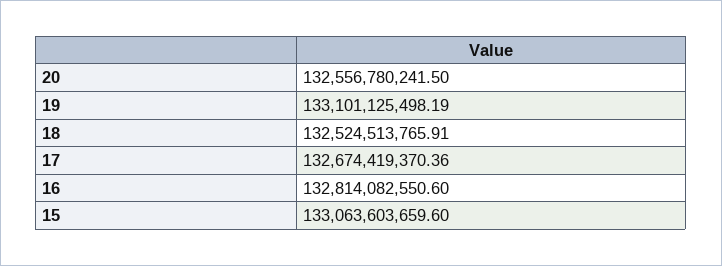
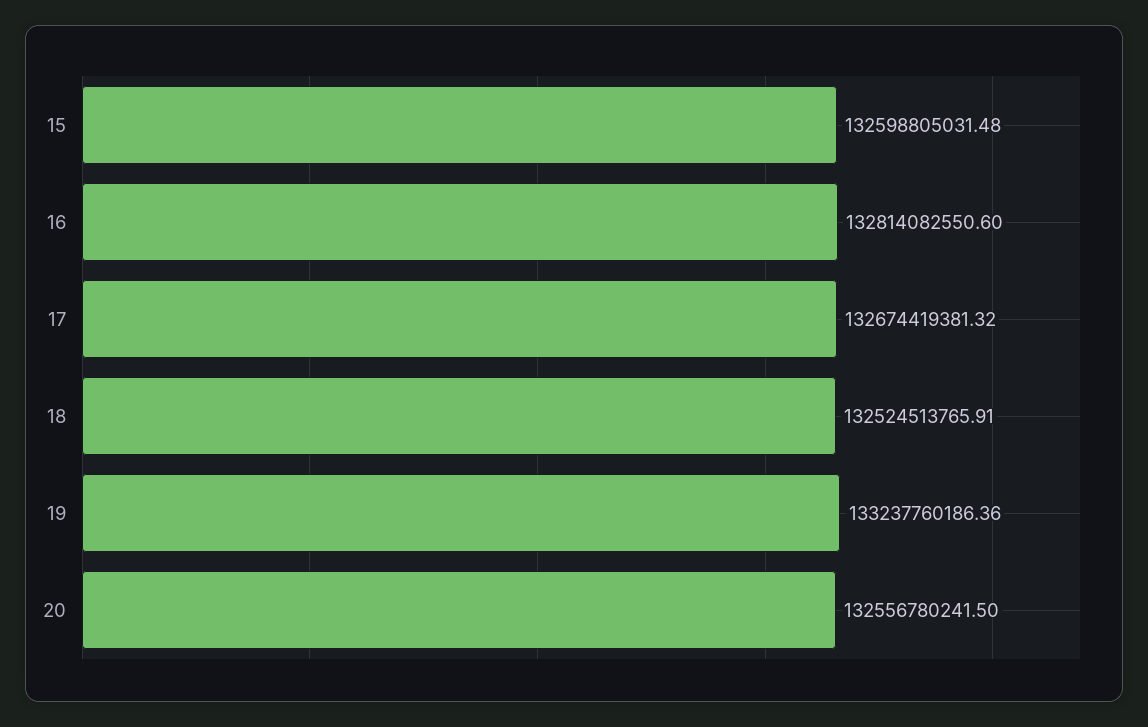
19: 133101125498.19 -> 133237760186.36
17: 132674419370.36 -> 132674419381.32
15: 133063603659.6 -> 132598805031.48

